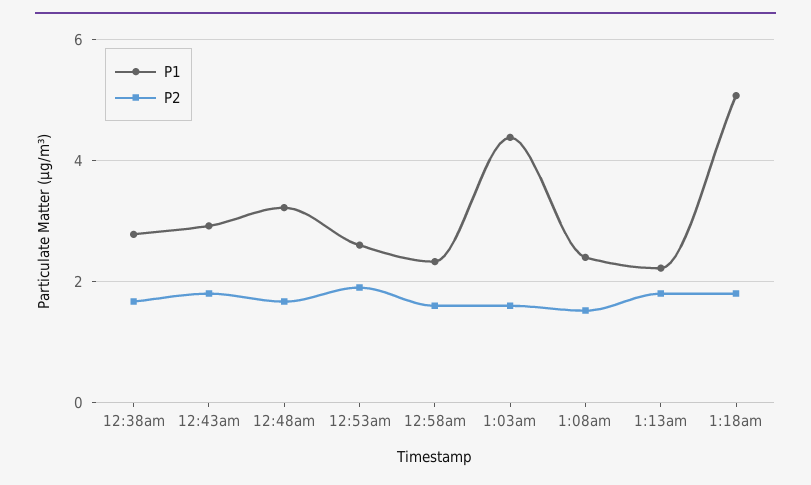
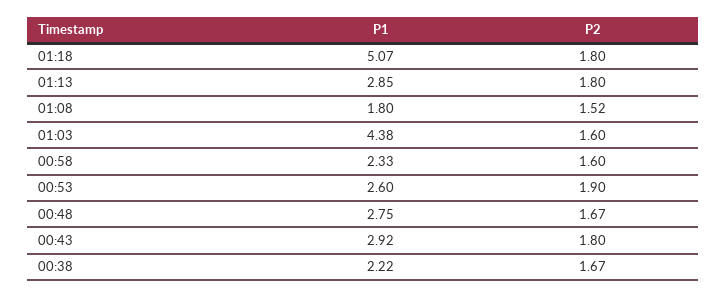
P1, 12:38am: 2.8 -> 2.22
P1, 12:48am: 3.2 -> 2.75
P1, 1:08am: 2.4 -> 1.8
P1, 1:13am: 2.2 -> 2.85

